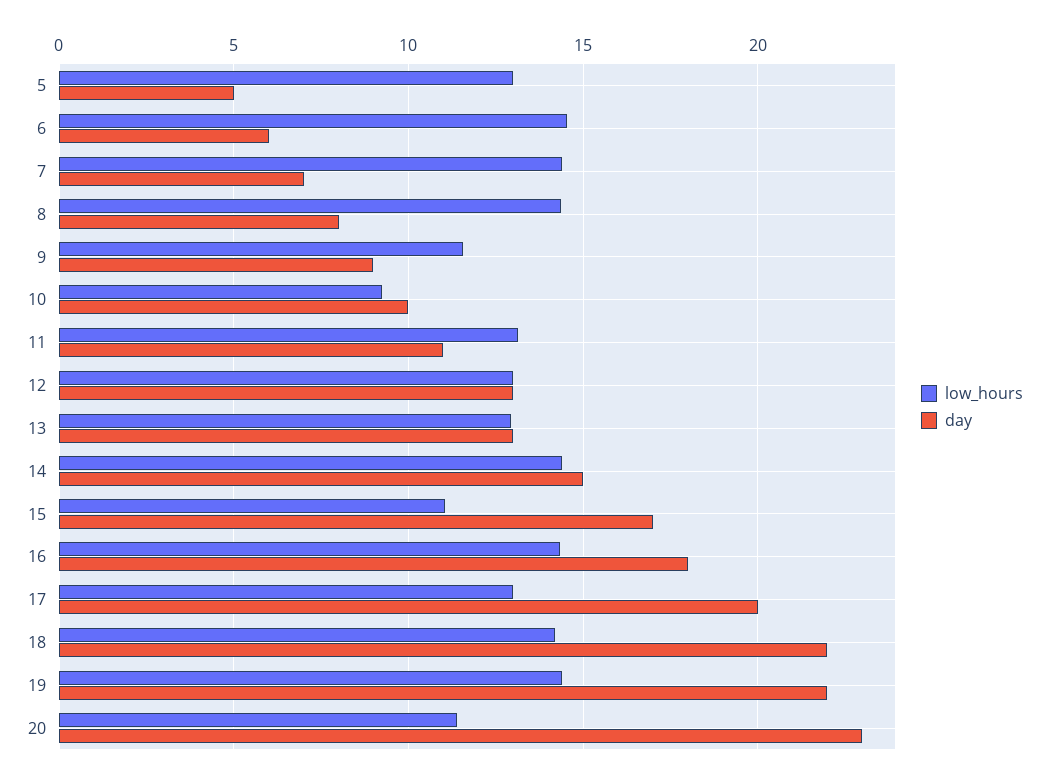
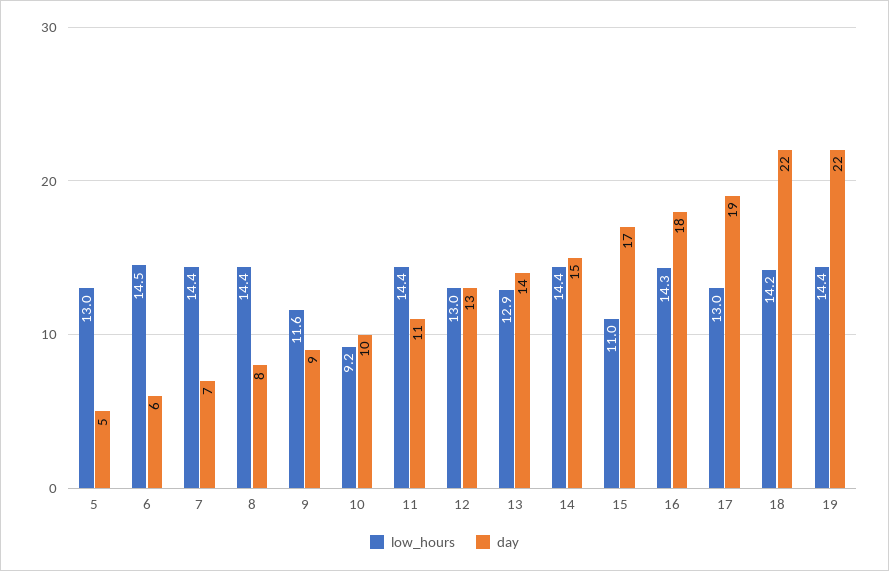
low_hours, 11: 13 -> 14.4
day, 13: 13 -> 14
day, 17: 20 -> 19
low_hours, 20: 11.5 -> none
day, 20: 23 -> none

